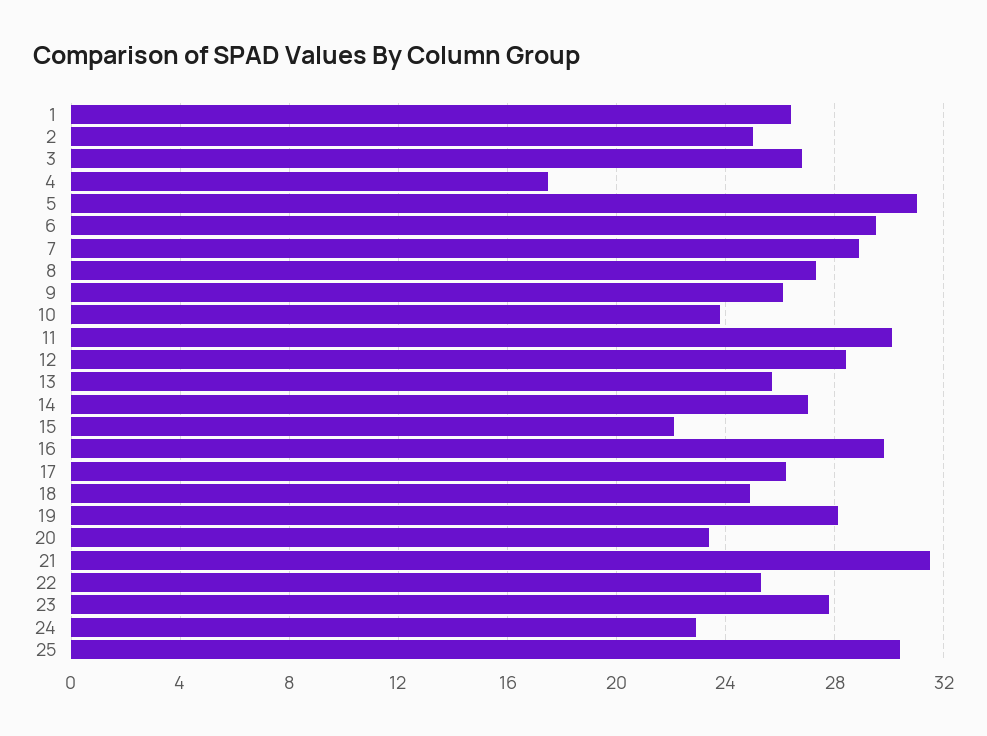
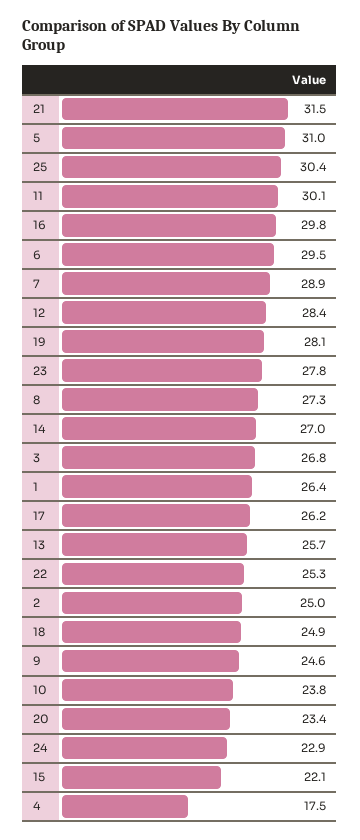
9: 26 -> 24.6

